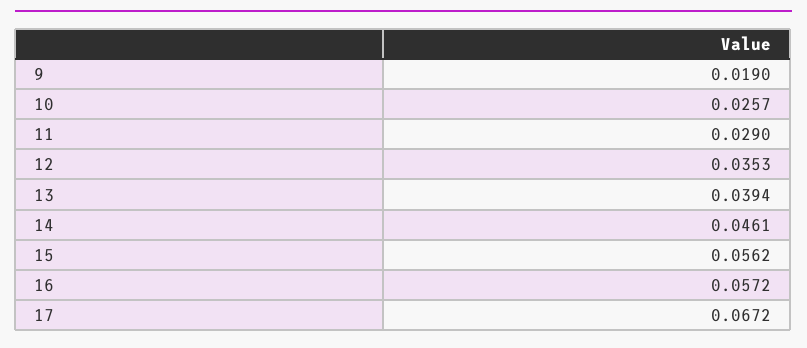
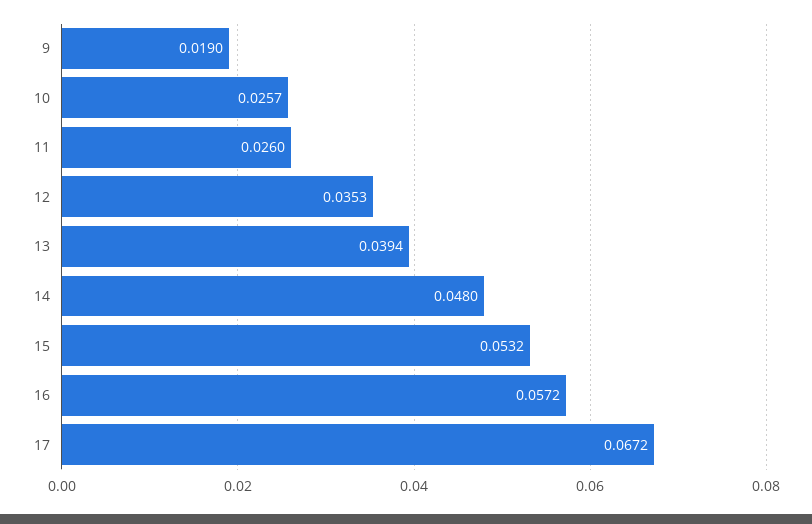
11: 0.029 -> 0.026
14: 0.0461 -> 0.048
15: 0.0562 -> 0.0532

